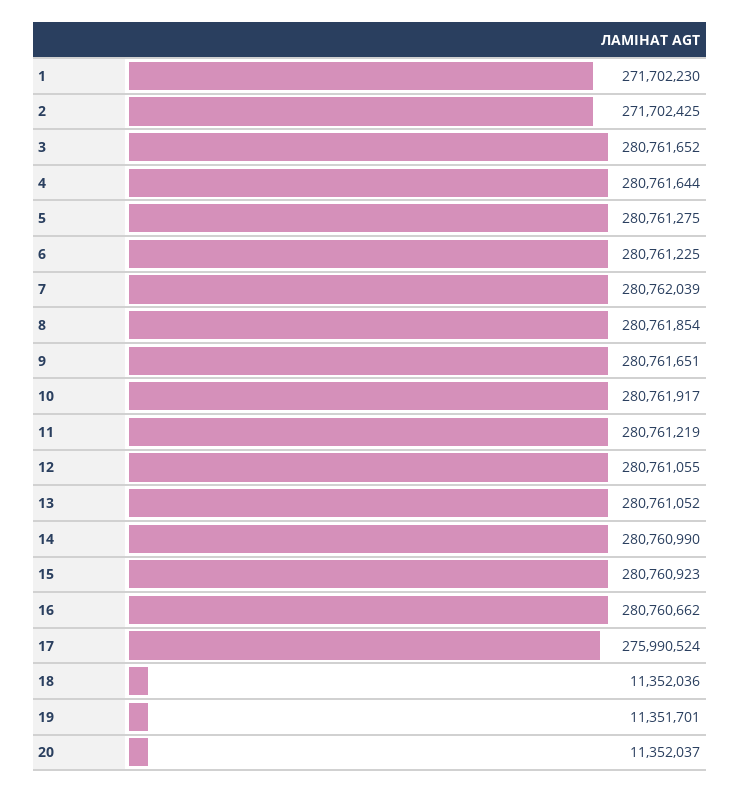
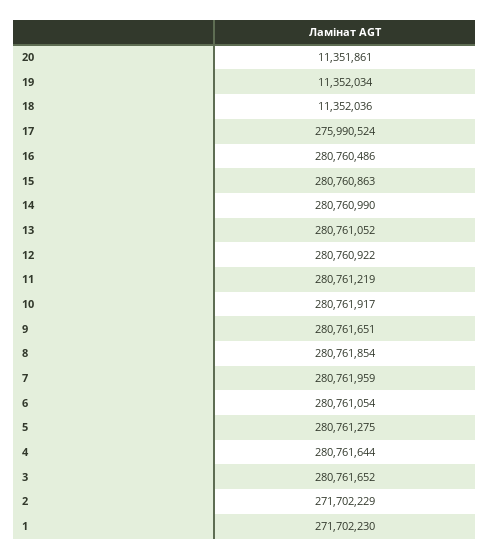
2: 271702425 -> 271702229
6: 280761225 -> 280761054
7: 280762039 -> 280761959
12: 280761055 -> 280760922
15: 280760923 -> 280760863
16: 280760662 -> 280760486
19: 11351701 -> 11352034
20: 11352037 -> 11351861

